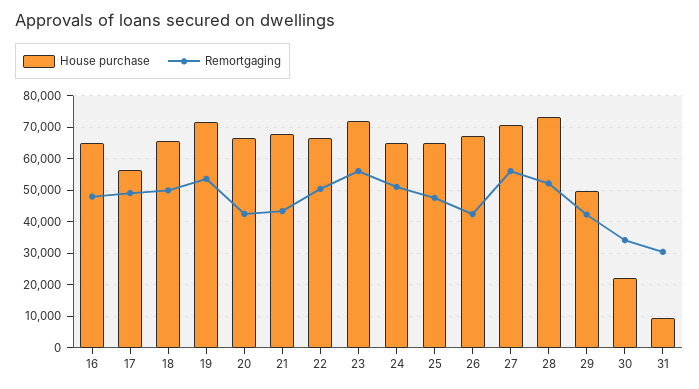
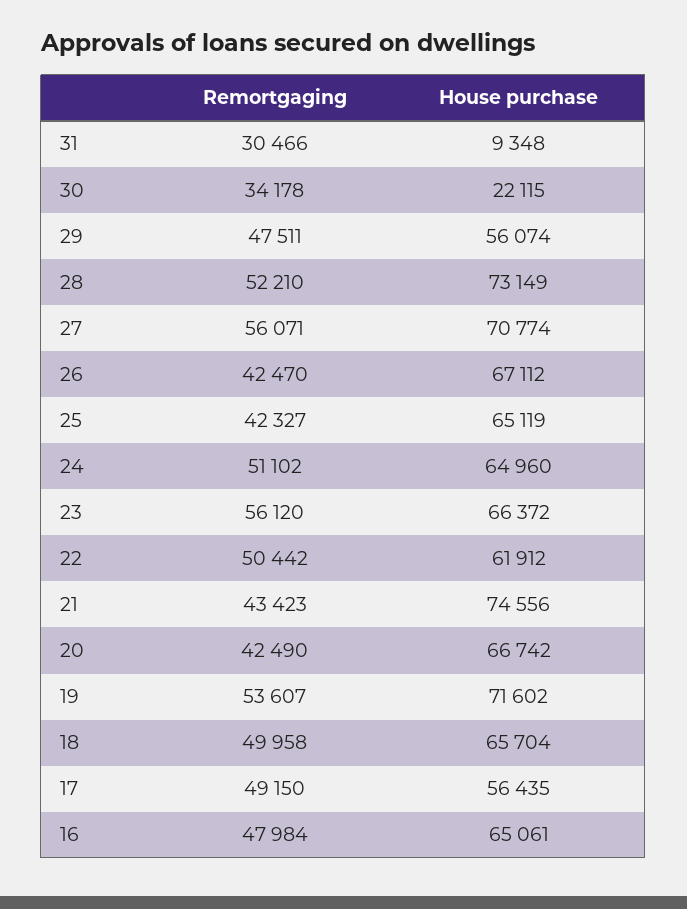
House purchase, 21: 68000 -> 74556
House purchase, 22: 66000 -> 61912
House purchase, 23: 72000 -> 66372
Remortgaging, 25: 48000 -> 42327
House purchase, 29: 50000 -> 56074
Remortgaging, 29: 42000 -> 47511

